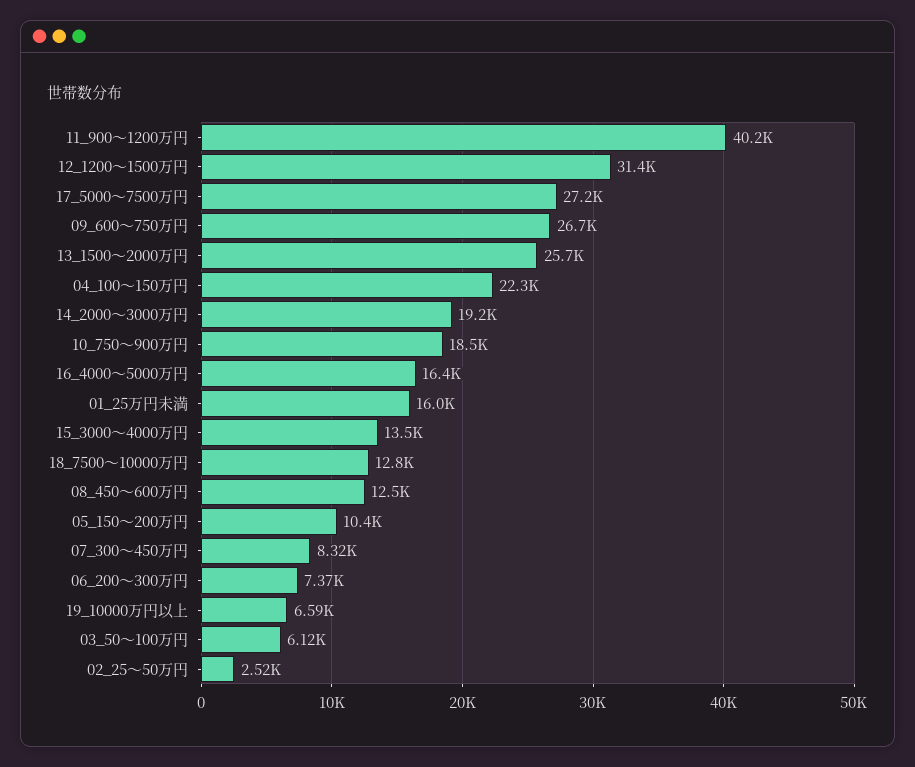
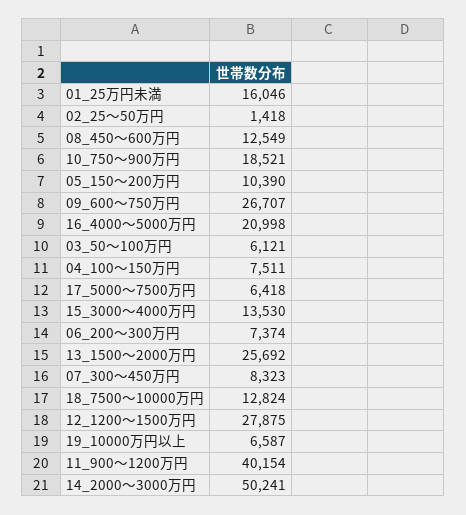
12_1200～1500万円: 31400 -> 27875
17_5000～7500万円: 27200 -> 6418
04_100～150万円: 22300 -> 7511
14_2000～3000万円: 19200 -> 50241
16_4000～5000万円: 16400 -> 20998
02_25～50万円: 2520 -> 1418

